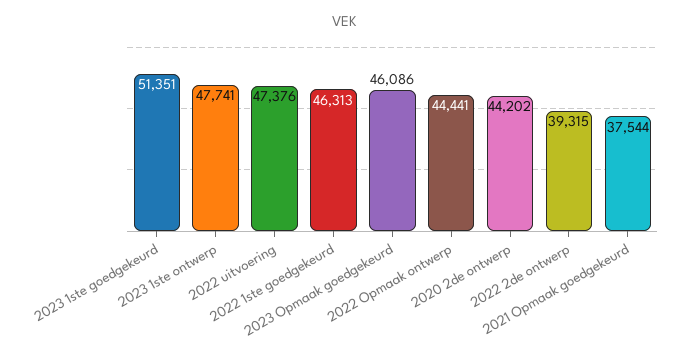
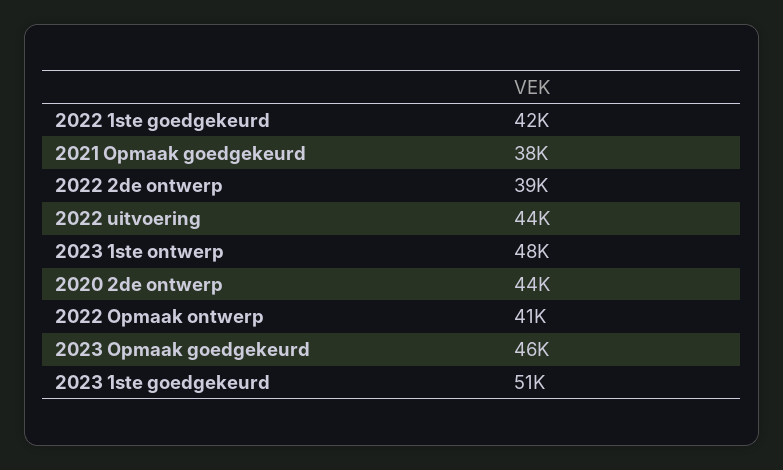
2022 uitvoering: 47376 -> 44000
2022 1ste goedgekeurd: 46313 -> 42000
2022 Opmaak ontwerp: 44441 -> 41000

